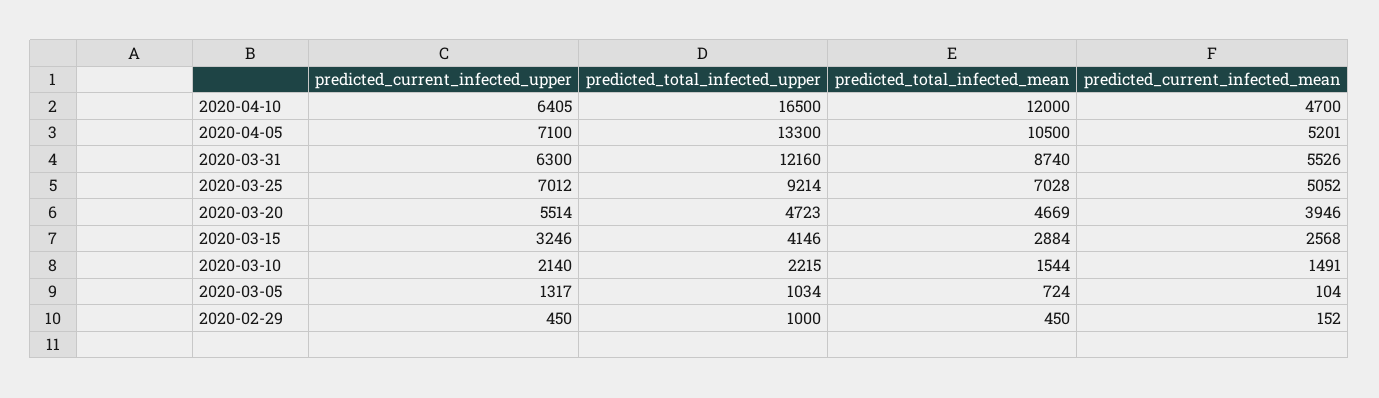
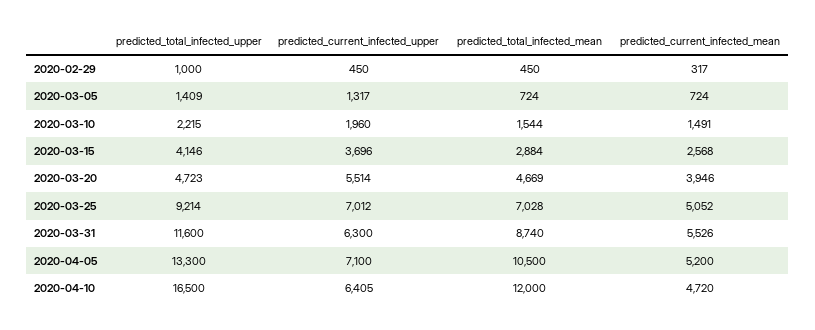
predicted_current_infected_mean, 2020-04-10: 4700 -> 4720
predicted_current_infected_mean, 2020-04-05: 5201 -> 5200
predicted_total_infected_upper, 2020-03-31: 12160 -> 11600
predicted_current_infected_upper, 2020-03-15: 3246 -> 3696
predicted_current_infected_upper, 2020-03-10: 2140 -> 1960
predicted_total_infected_upper, 2020-03-05: 1034 -> 1409
predicted_current_infected_mean, 2020-03-05: 104 -> 724
predicted_current_infected_mean, 2020-02-29: 152 -> 317

